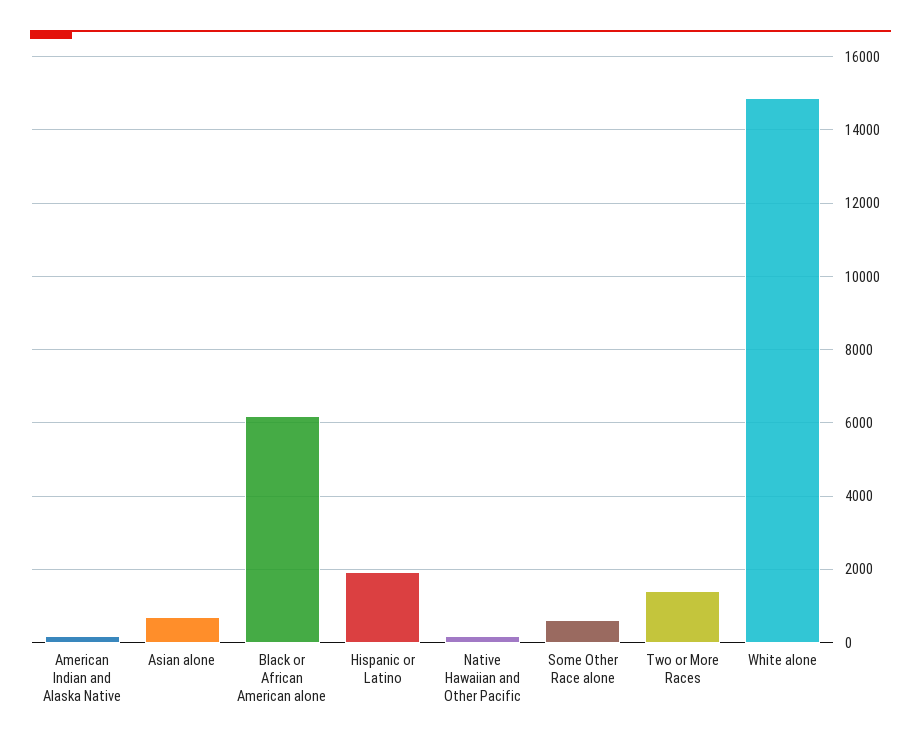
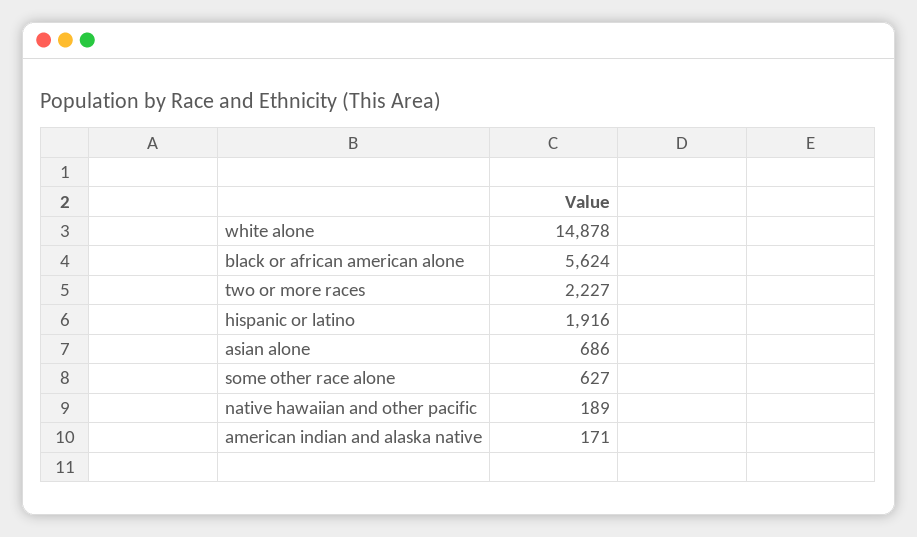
Black or African American alone: 6200 -> 5624
Two or More Races: 1400 -> 2227

